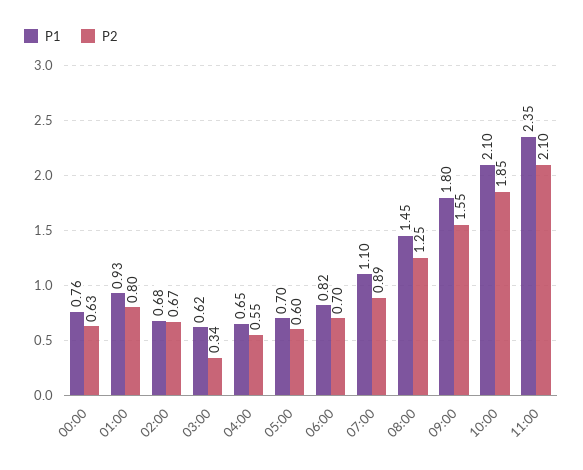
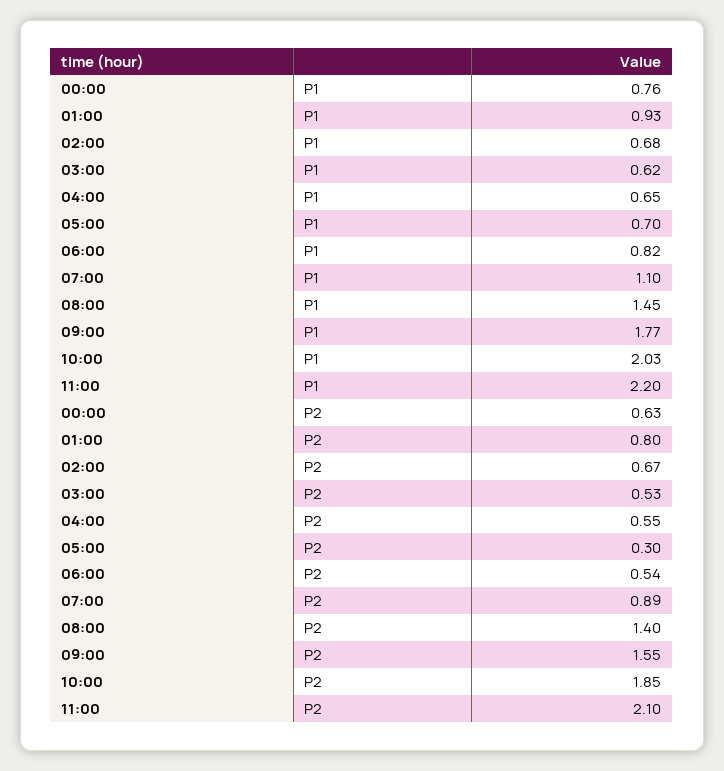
P2, 03:00: 0.34 -> 0.53
P2, 05:00: 0.6 -> 0.3
P2, 06:00: 0.7 -> 0.54
P2, 08:00: 1.25 -> 1.4
P1, 09:00: 1.8 -> 1.77
P1, 10:00: 2.1 -> 2.03
P1, 11:00: 2.35 -> 2.2

